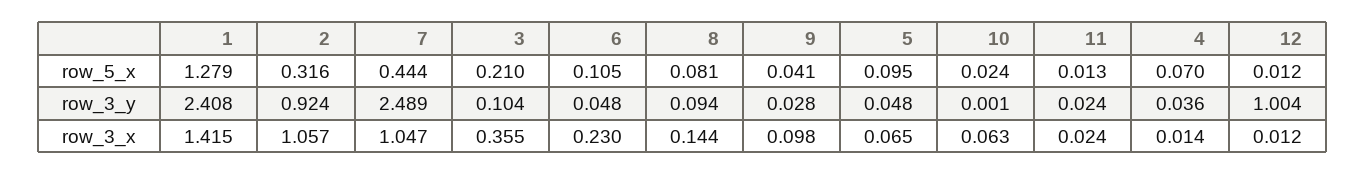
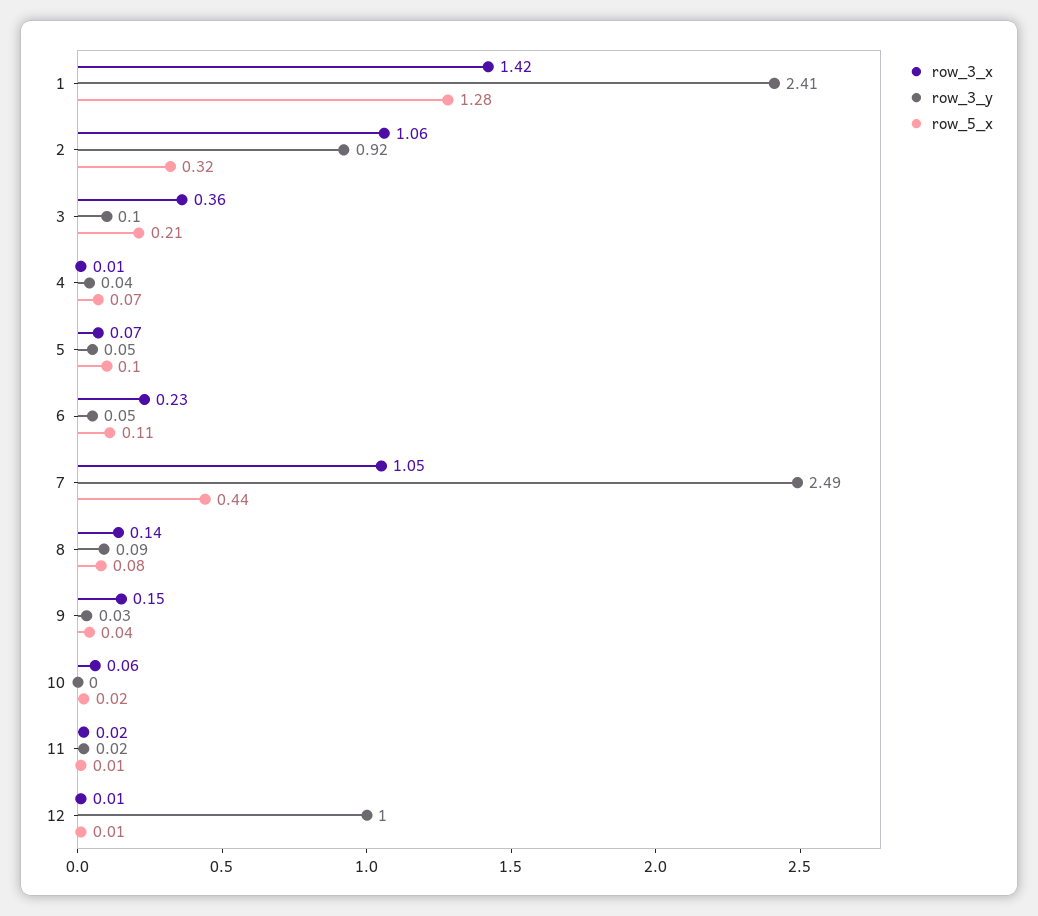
row_3_x, 9: 0.098 -> 0.15

